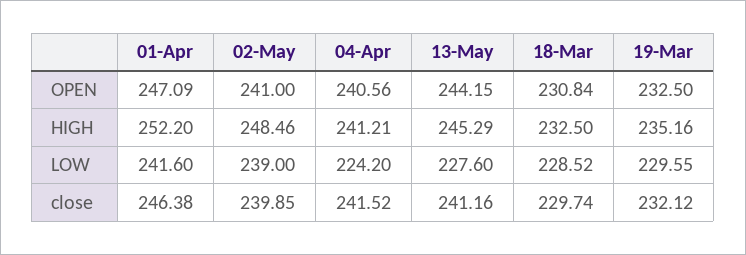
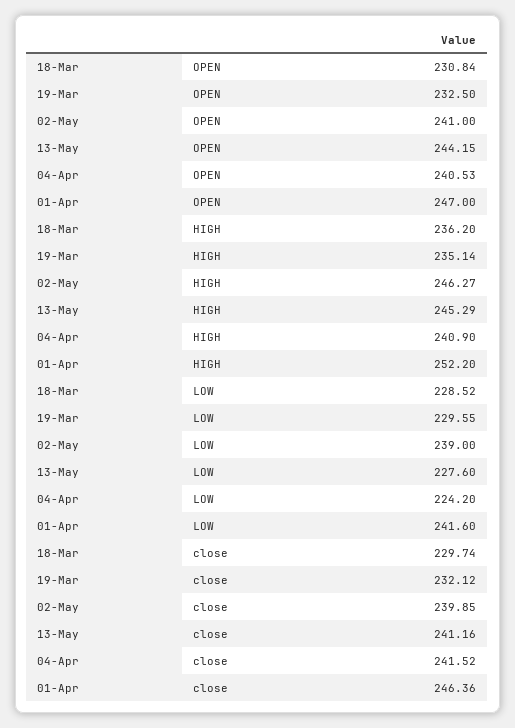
01-Apr, OPEN: 247.09 -> 247
04-Apr, OPEN: 240.56 -> 240.53
02-May, HIGH: 248.46 -> 246.27
04-Apr, HIGH: 241.21 -> 240.9
18-Mar, HIGH: 232.5 -> 236.2
19-Mar, HIGH: 235.16 -> 235.14
01-Apr, close: 246.38 -> 246.36

